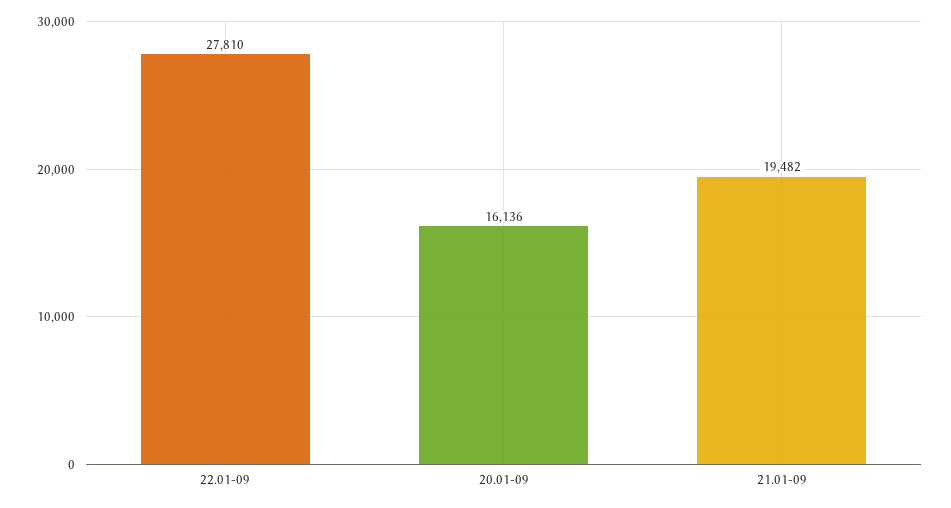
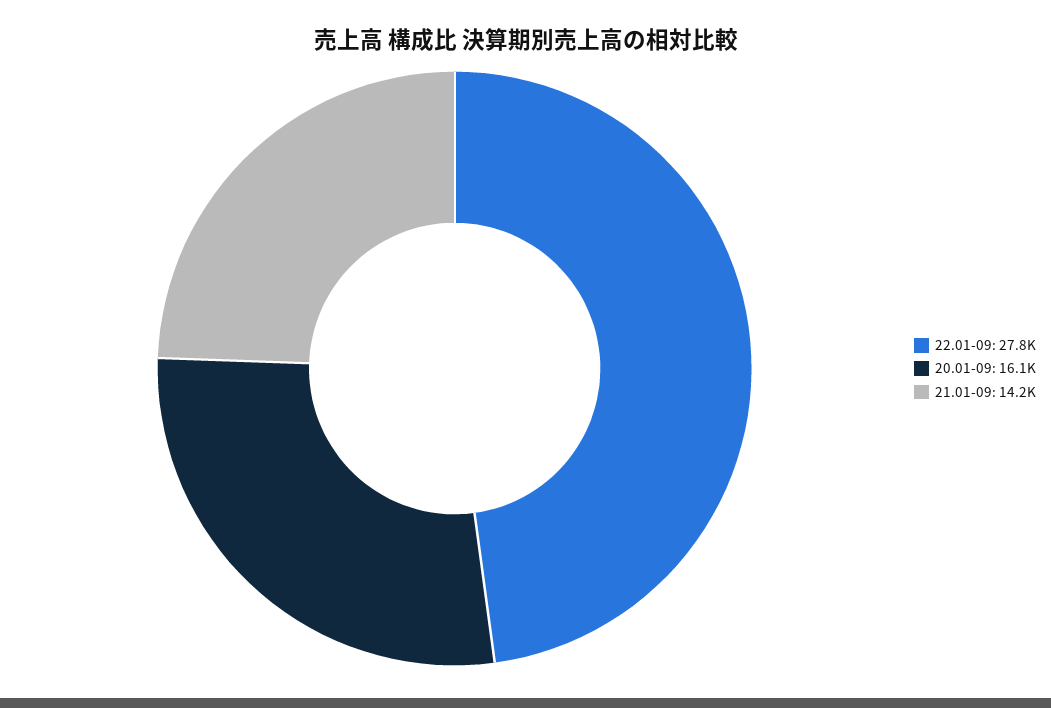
21.01-09: 19482 -> 14200

